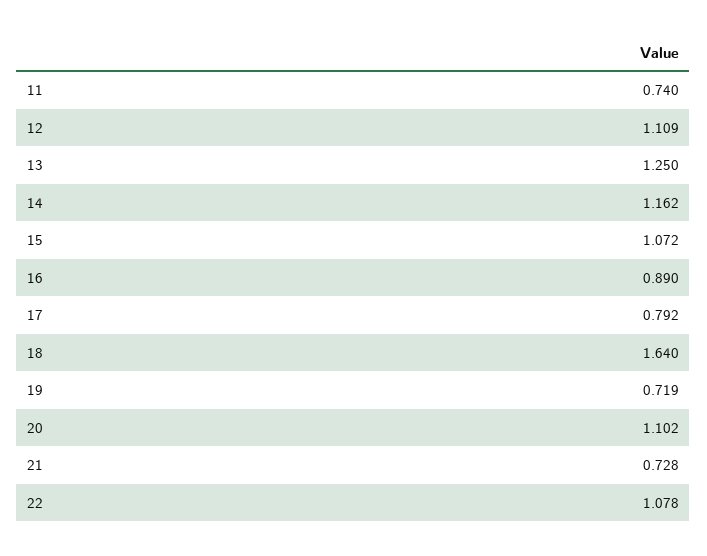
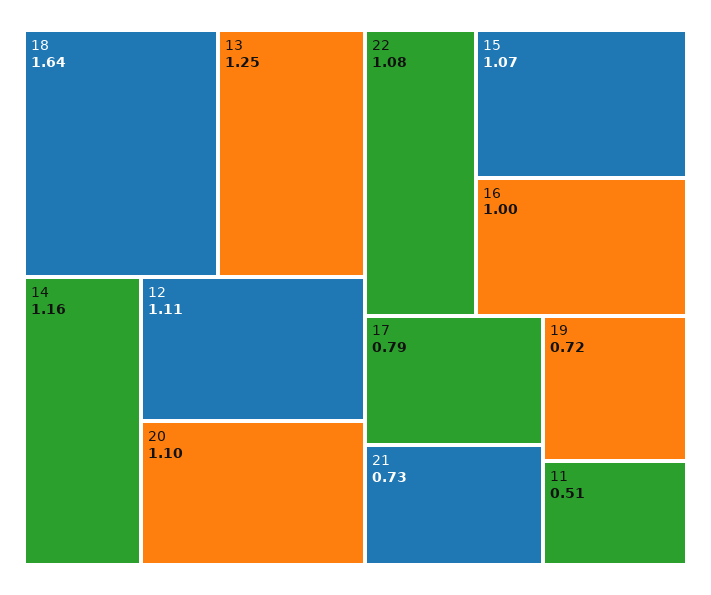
11: 0.74 -> 0.51
16: 0.89 -> 1

